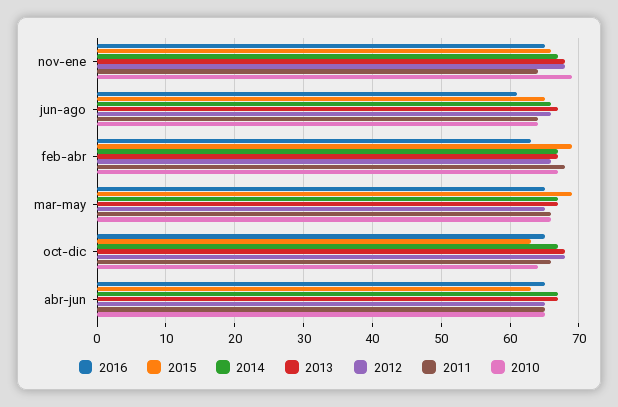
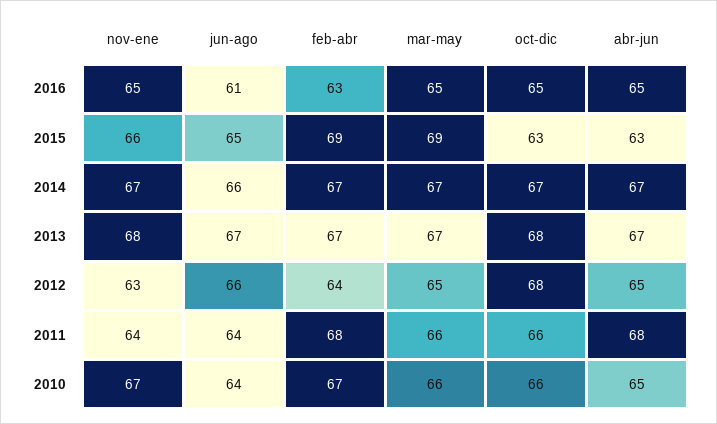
2012, nov-ene: 68 -> 63
2010, nov-ene: 69 -> 67
2012, feb-abr: 66 -> 64
2010, oct-dic: 64 -> 66
2011, abr-jun: 65 -> 68

